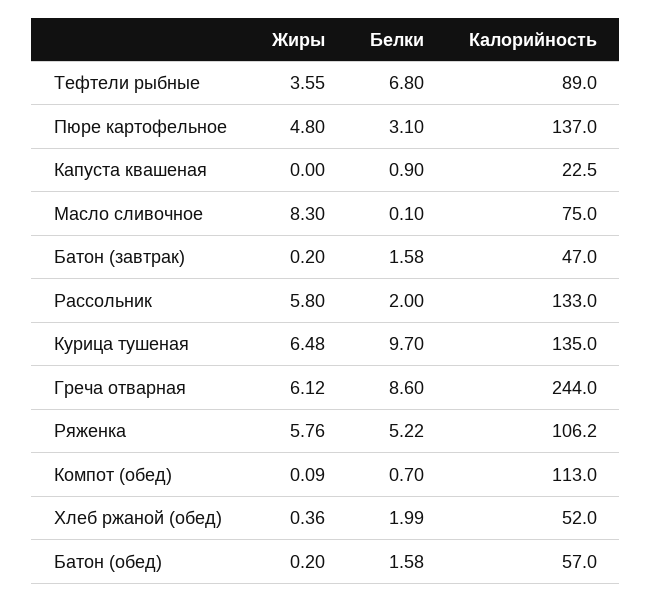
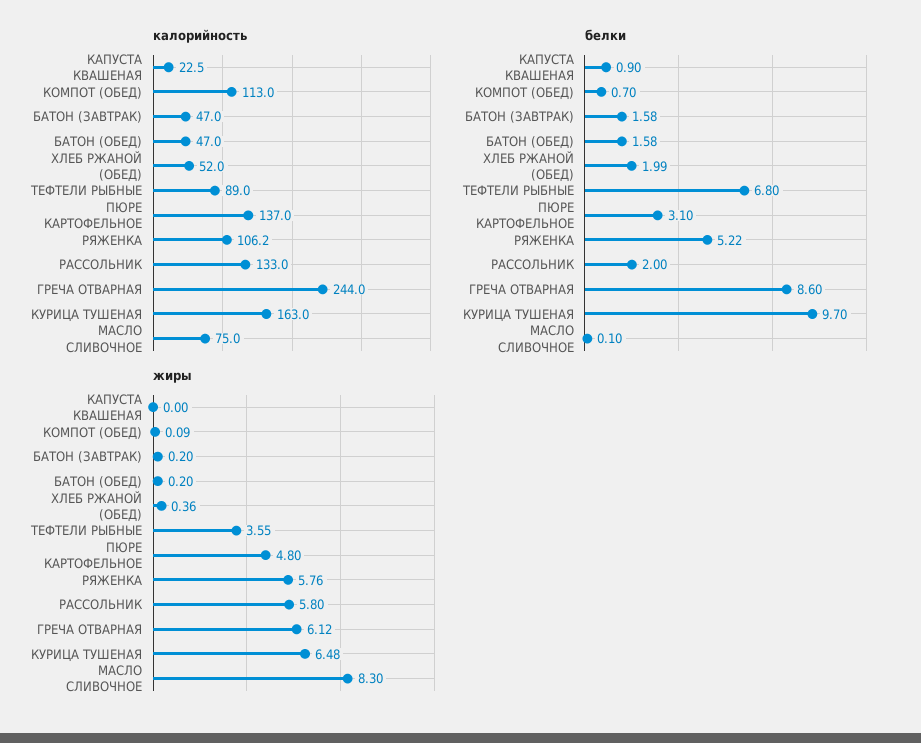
Калорийность, Курица тушеная: 135 -> 163
Калорийность, Батон (обед): 57 -> 47

